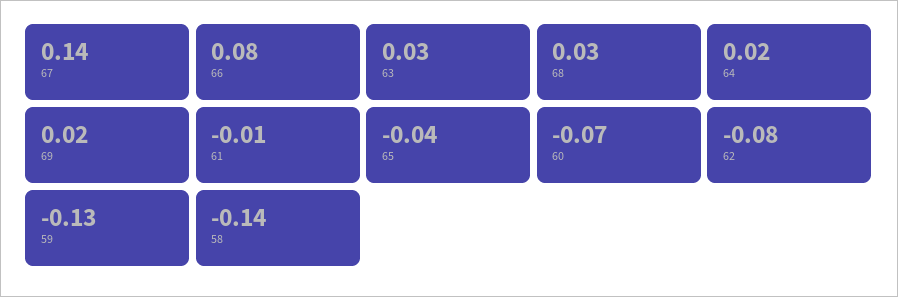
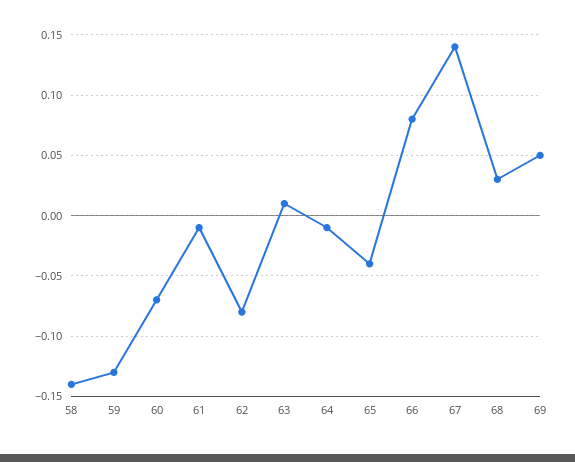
63: 0.03 -> 0.01
64: 0.02 -> -0.01
69: 0.02 -> 0.05

